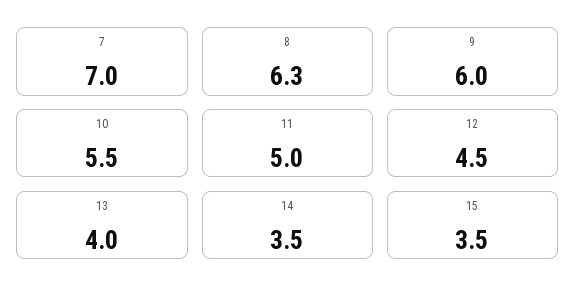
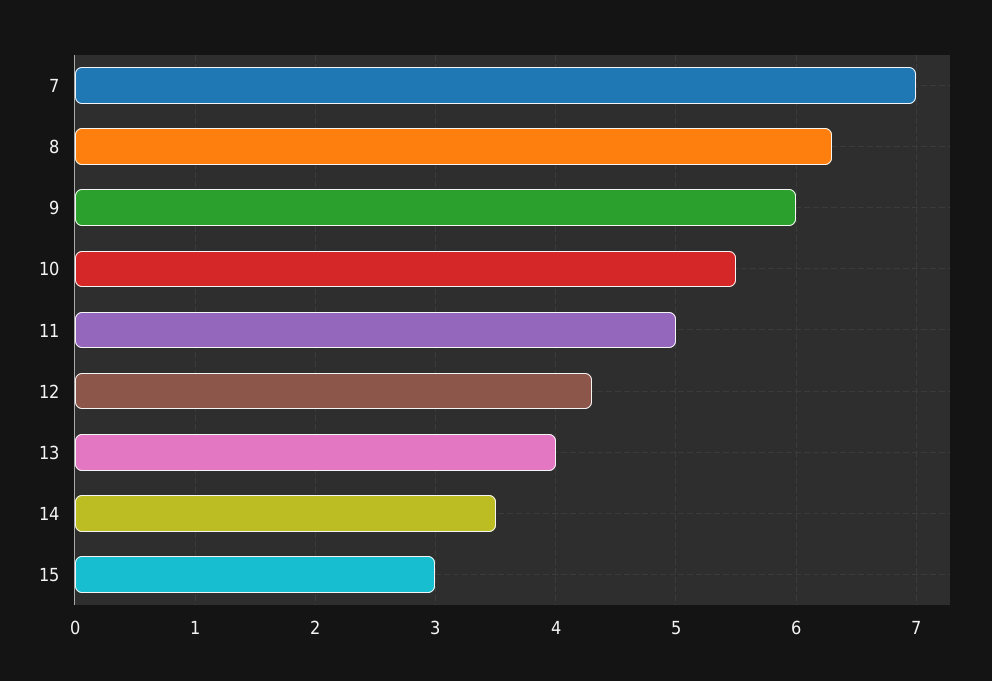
12: 4.5 -> 4.3
15: 3.5 -> 3

